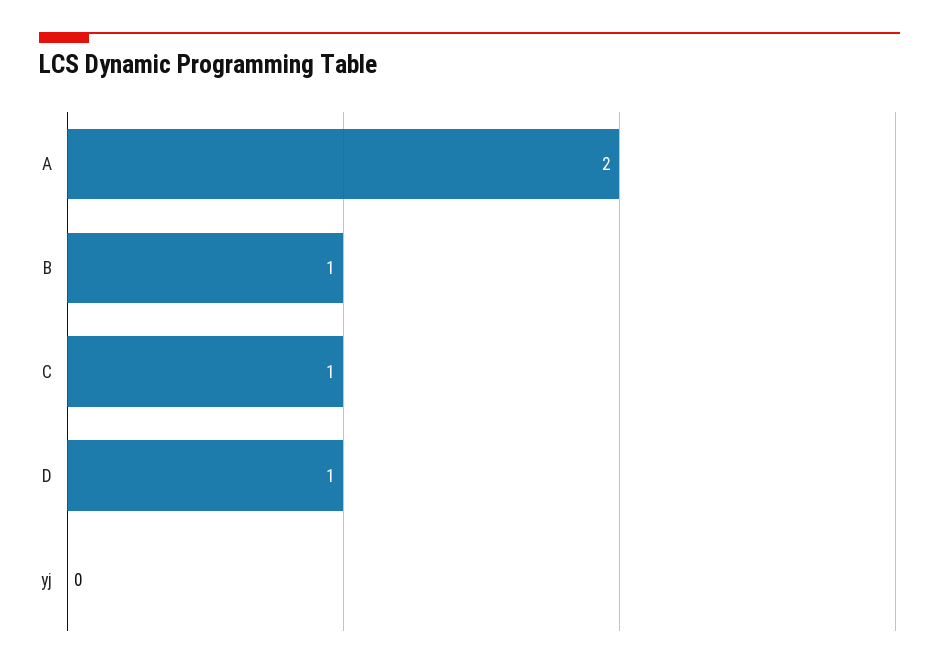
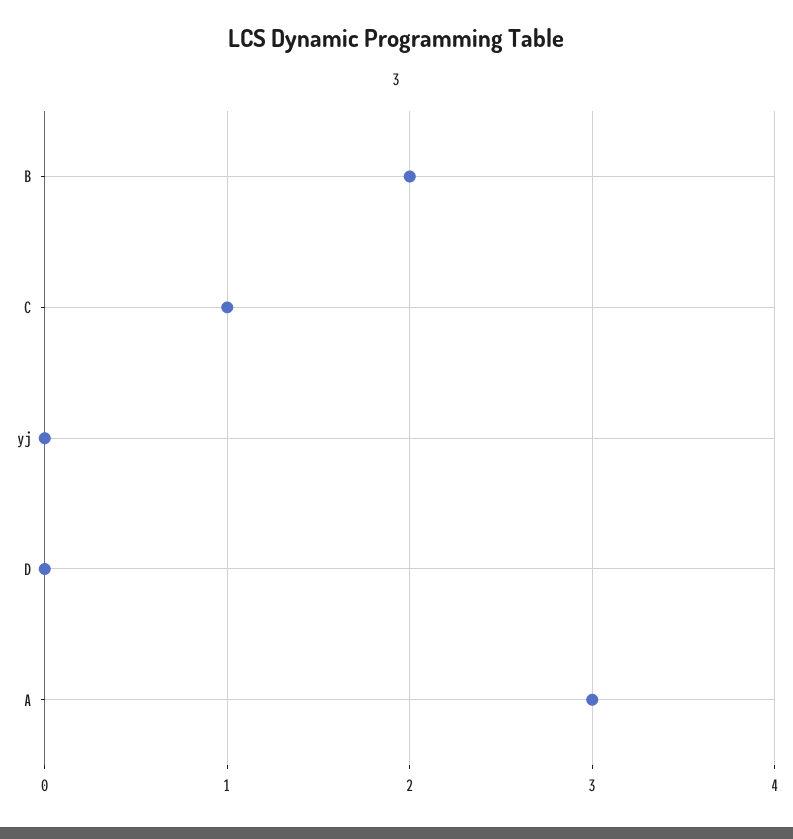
A: 2 -> 3
B: 1 -> 2
D: 1 -> 0

